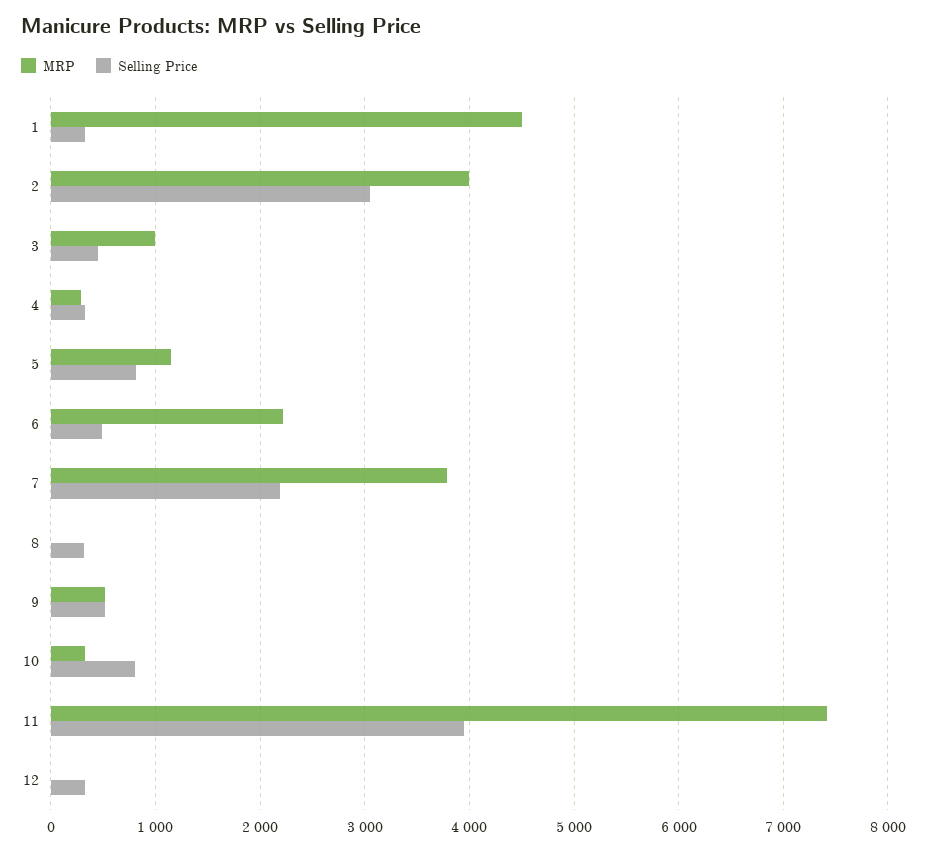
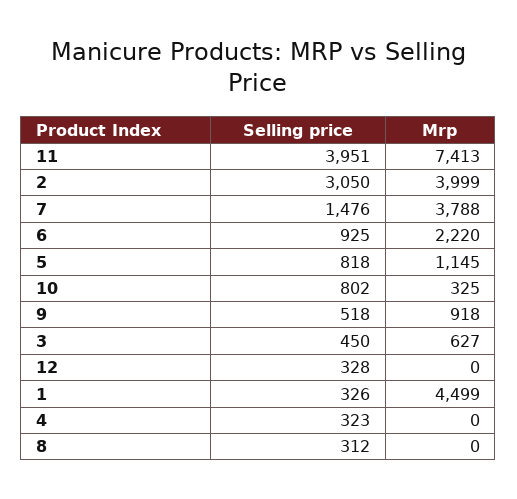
MRP, 3: 1000 -> 627
MRP, 4: 300 -> 0
Selling Price, 6: 500 -> 925
Selling Price, 7: 2200 -> 1476
MRP, 9: 500 -> 918

